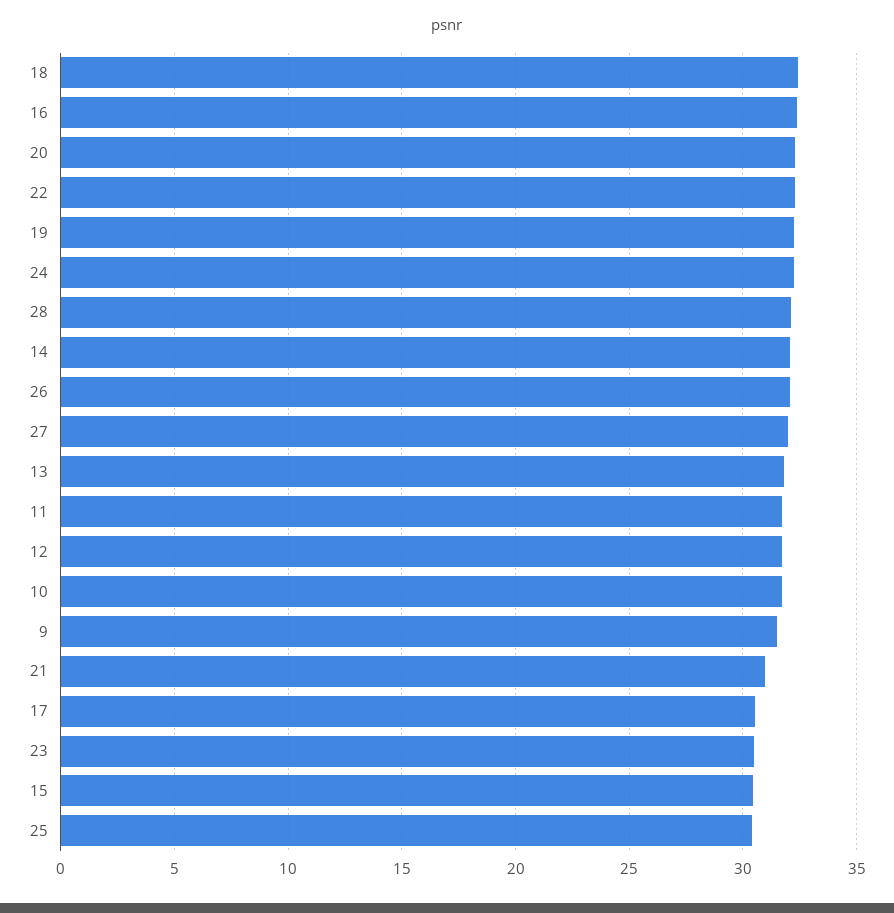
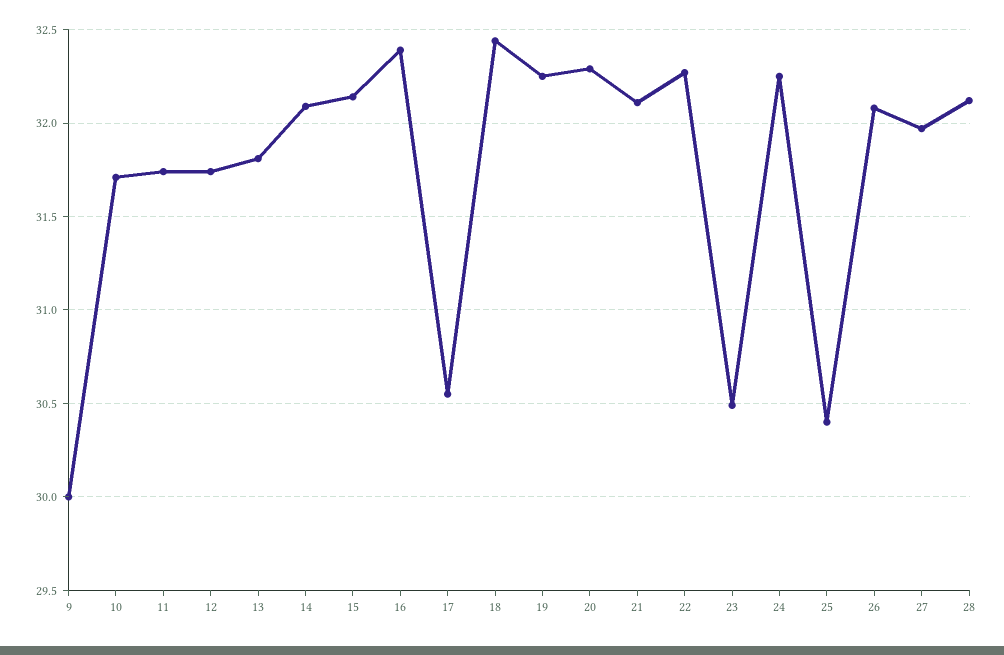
9: 31.5 -> 30
21: 31 -> 32.1
15: 30.5 -> 32.15

